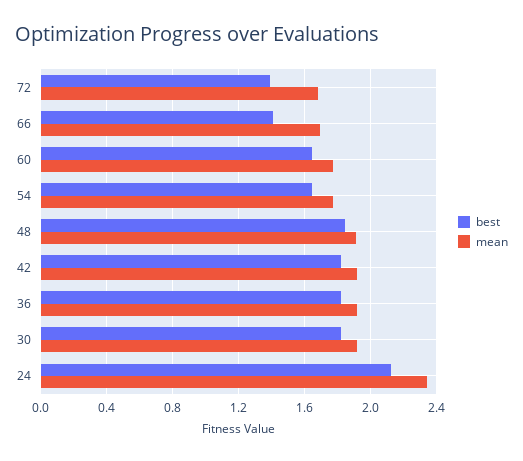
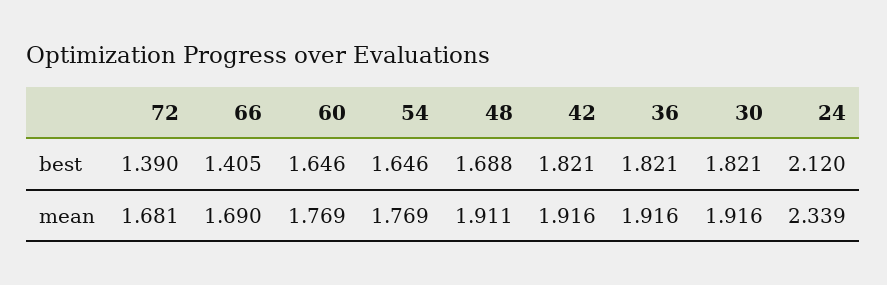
best, 48: 1.85 -> 1.688

